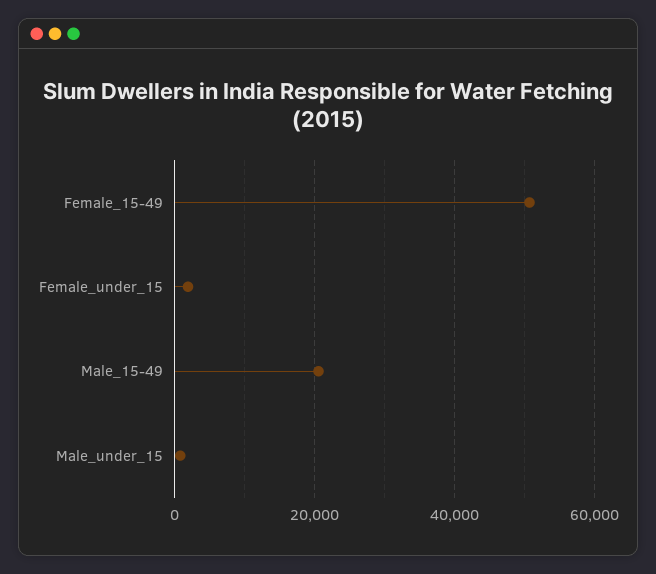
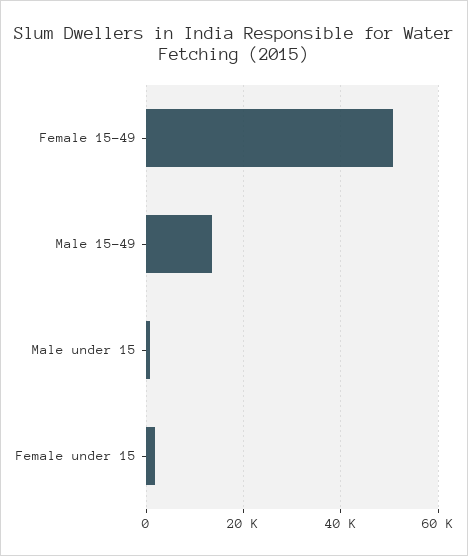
Male_15-49: 20000 -> 14000

